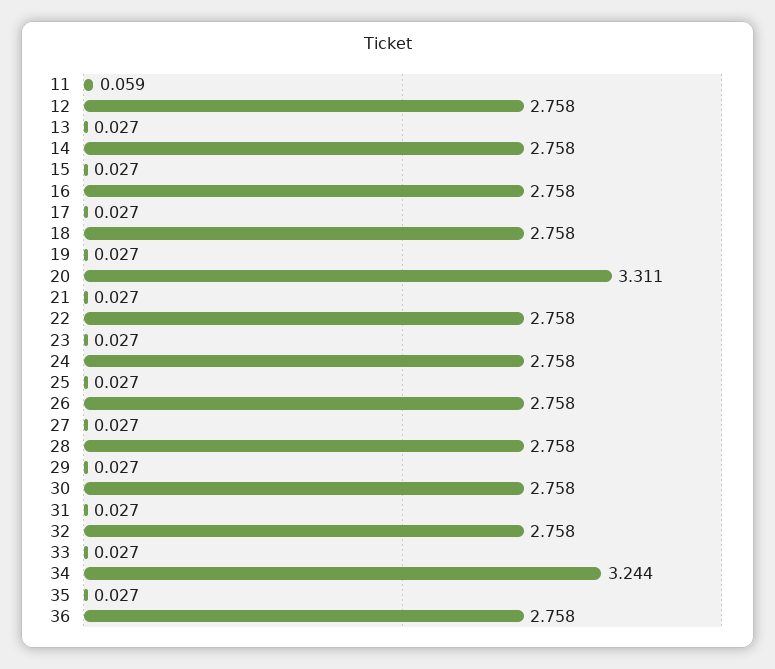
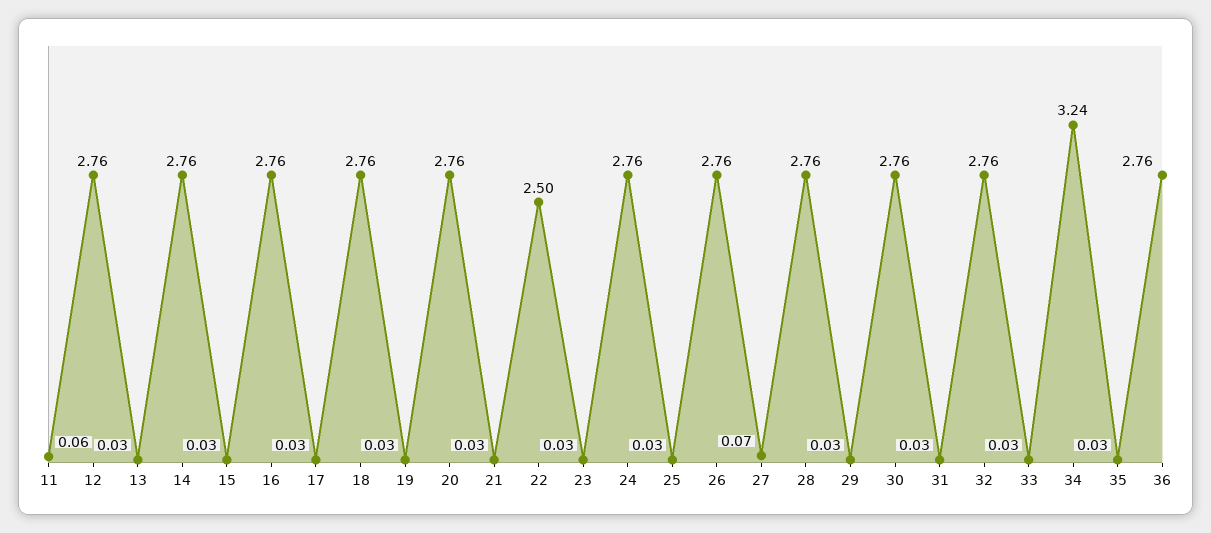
20: 3.311 -> 2.76
22: 2.758 -> 2.5
27: 0.027 -> 0.07

